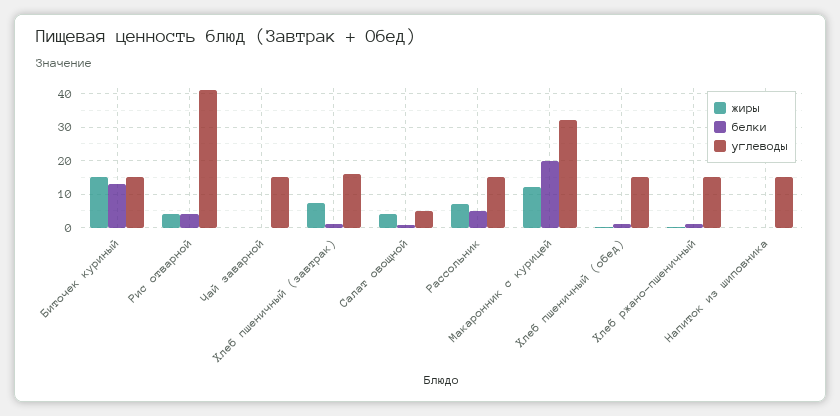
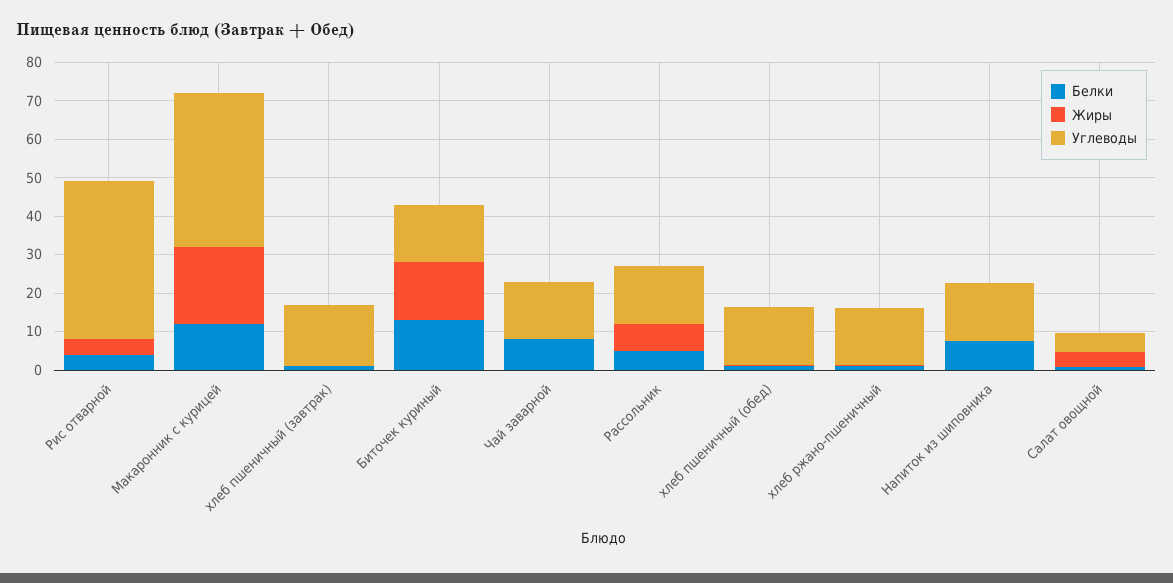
белки, Чай заварной: 0 -> 7.5
жиры, Хлеб пшеничный (завтрак): 8 -> 0
жиры, Макаронник с курицей: 12 -> 20
белки, Макаронник с курицей: 20 -> 12.5
углеводы, Макаронник с курицей: 32 -> 40
белки, Напиток из шиповника: 0 -> 7.5

